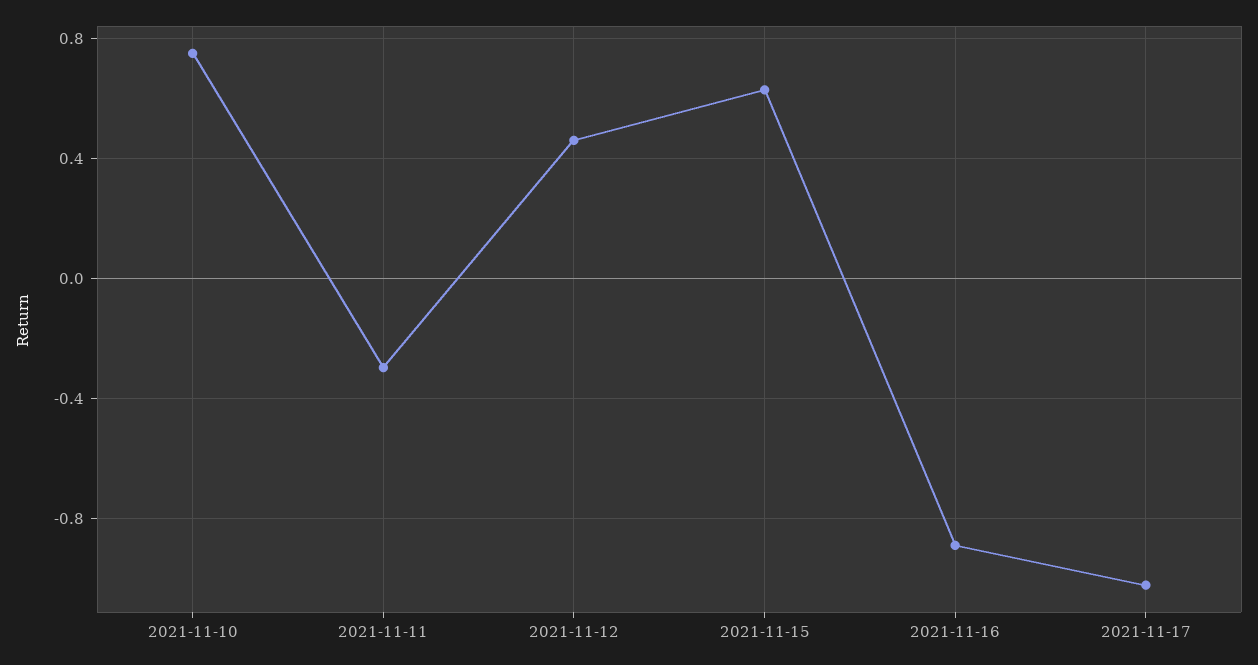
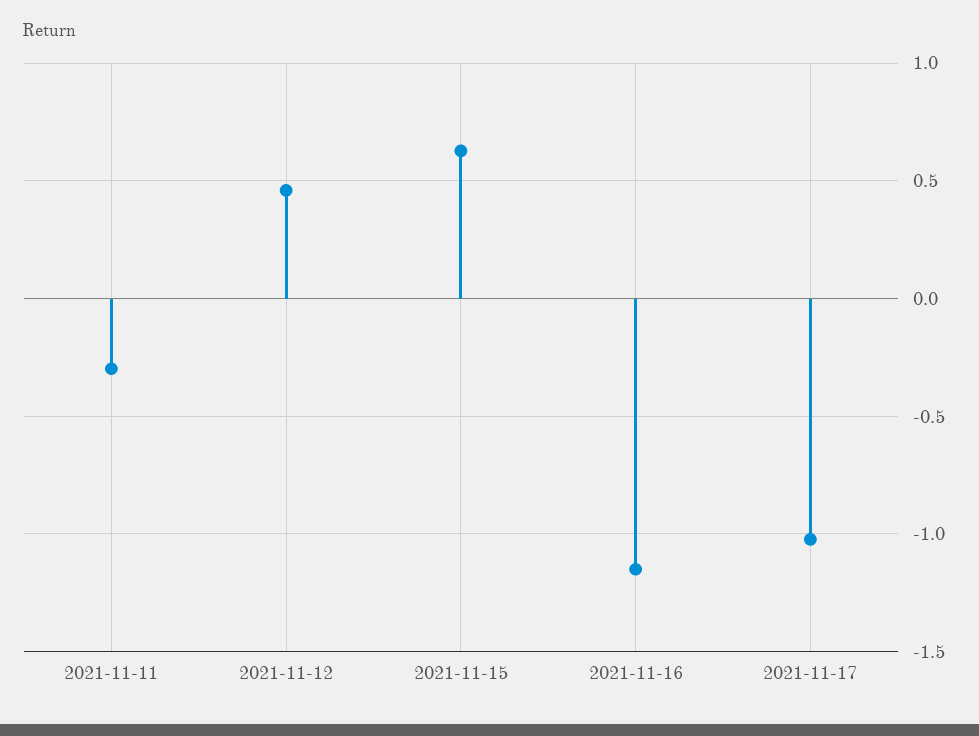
2021-11-10: 0.75 -> none
2021-11-16: -0.9 -> -1.15

